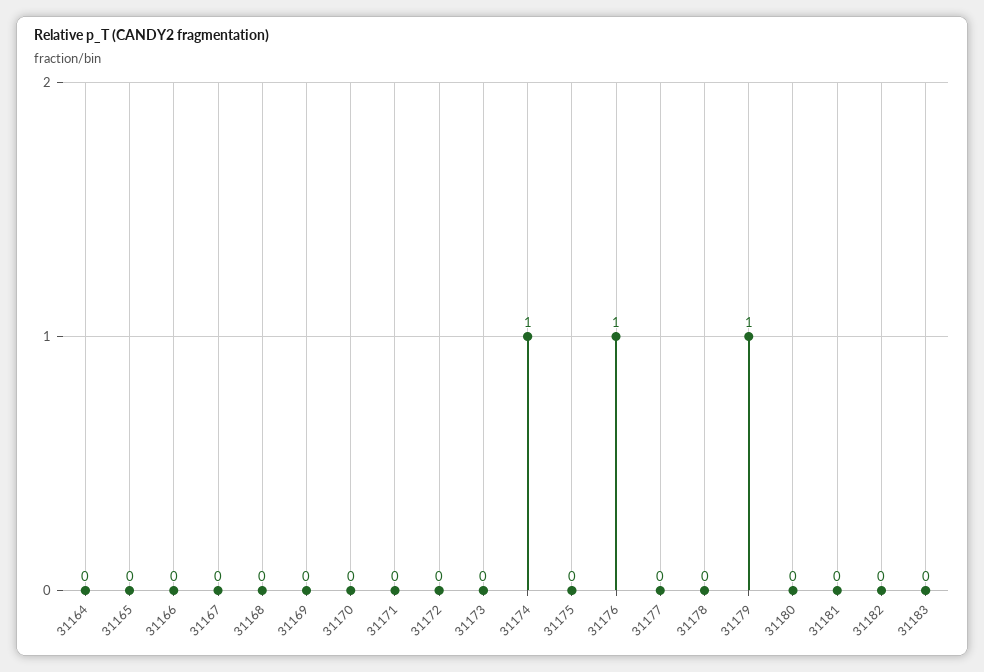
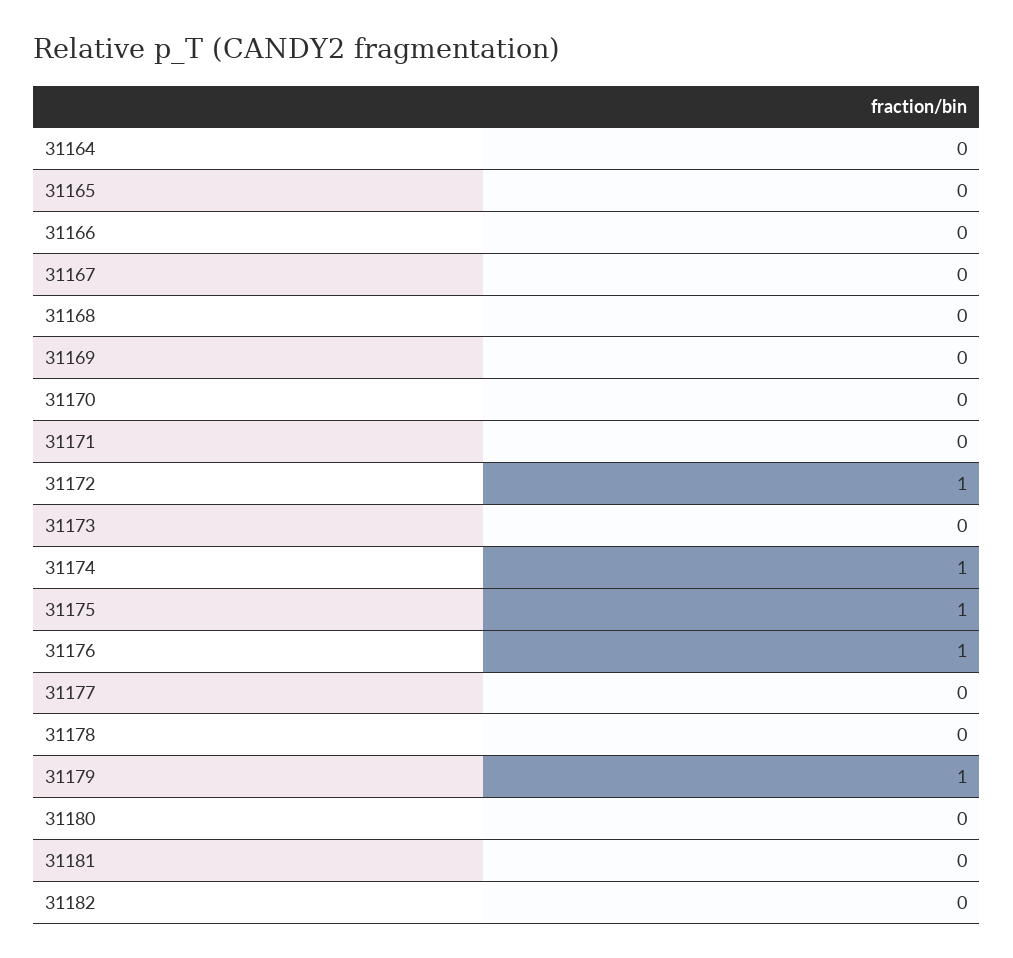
31172: 0 -> 1
31175: 0 -> 1
31183: 0 -> none

